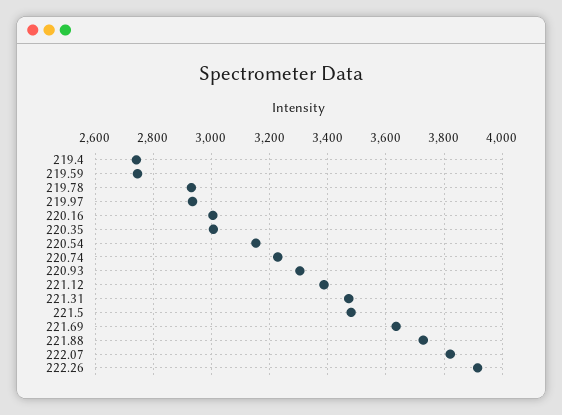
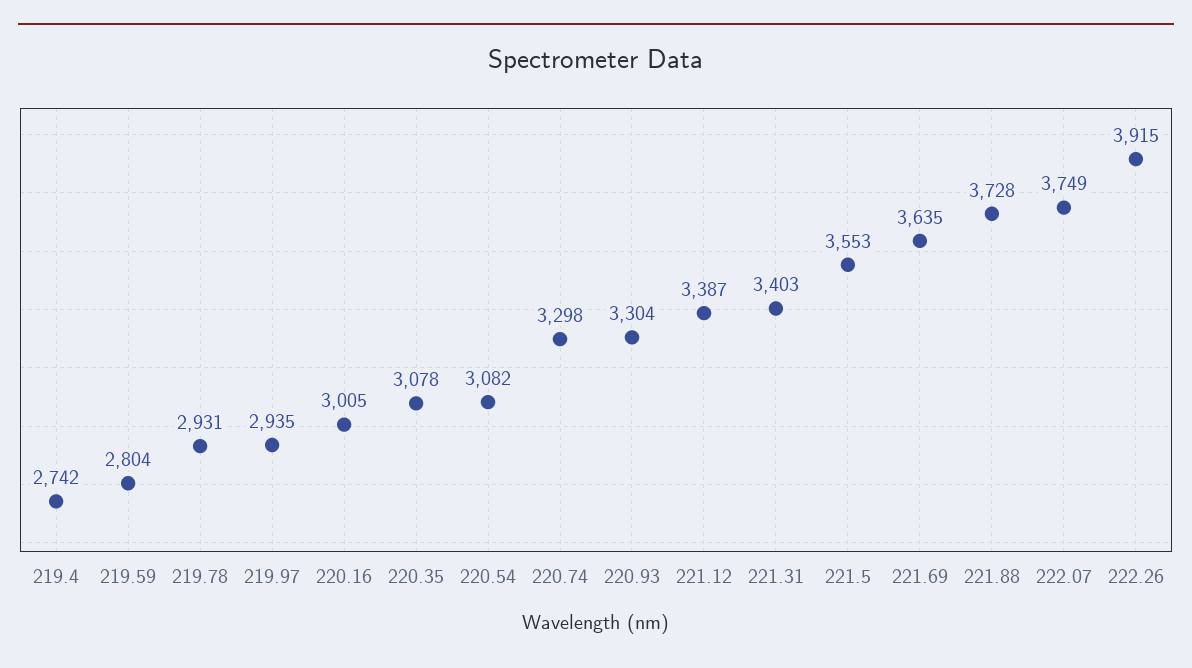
219.59: 2750 -> 2804
220.35: 3000 -> 3078
220.54: 3150 -> 3082
220.74: 3225 -> 3298
221.31: 3475 -> 3403
221.5: 3475 -> 3553
222.07: 3825 -> 3749

